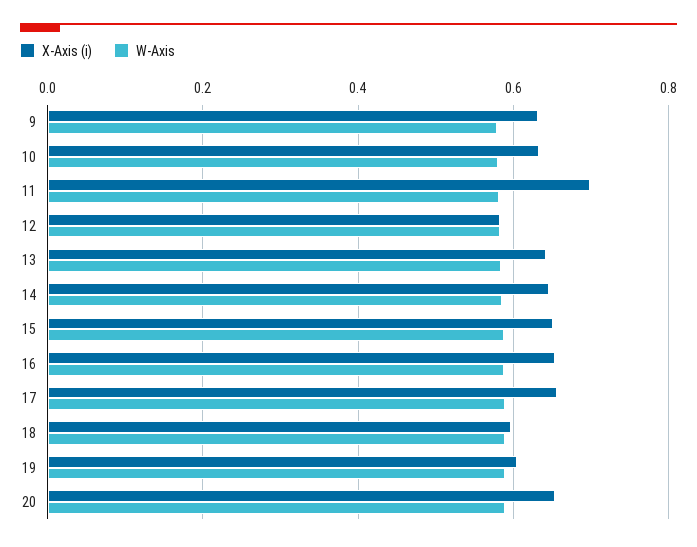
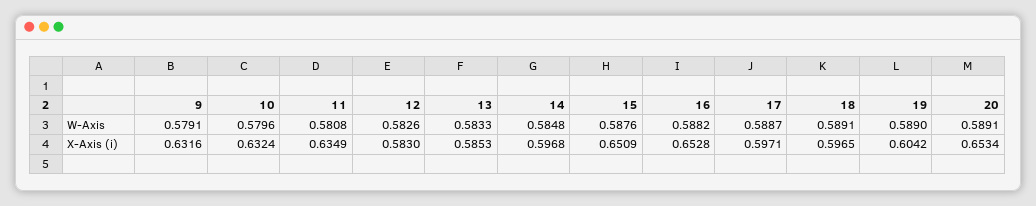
X-Axis (i), 11: 0.7 -> 0.6349
X-Axis (i), 13: 0.64 -> 0.5853
X-Axis (i), 14: 0.64 -> 0.5968
X-Axis (i), 17: 0.66 -> 0.5971

